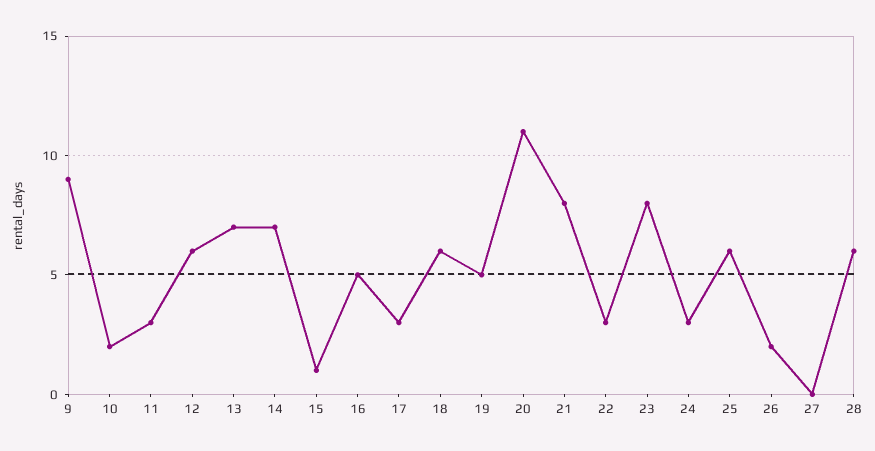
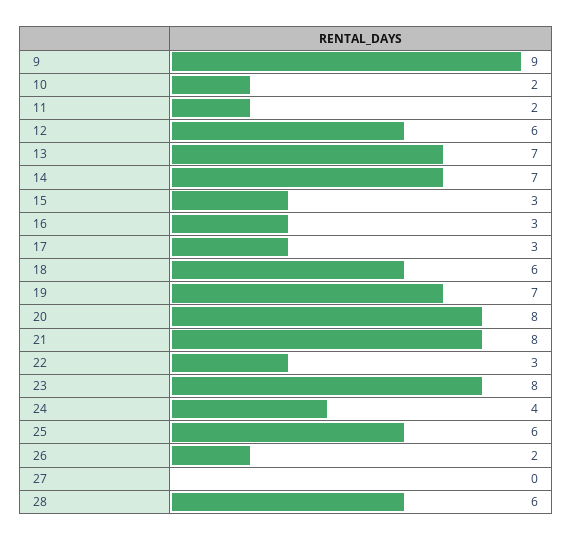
11: 3 -> 2
15: 1 -> 3
16: 5 -> 3
19: 5 -> 7
20: 11 -> 8
24: 3 -> 4

